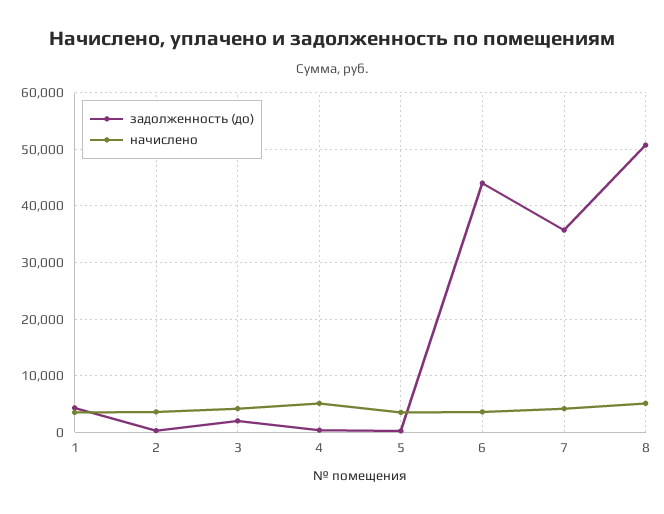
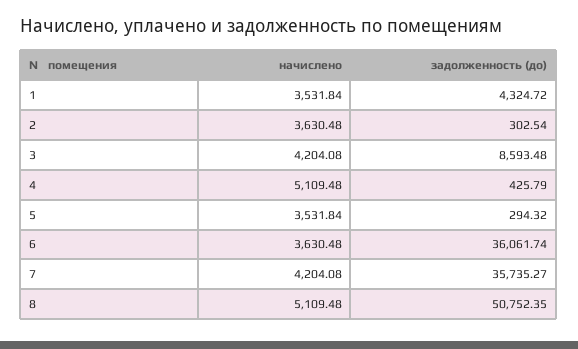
задолженность (до), 3: 2000 -> 8593.48
задолженность (до), 6: 44000 -> 36061.74

